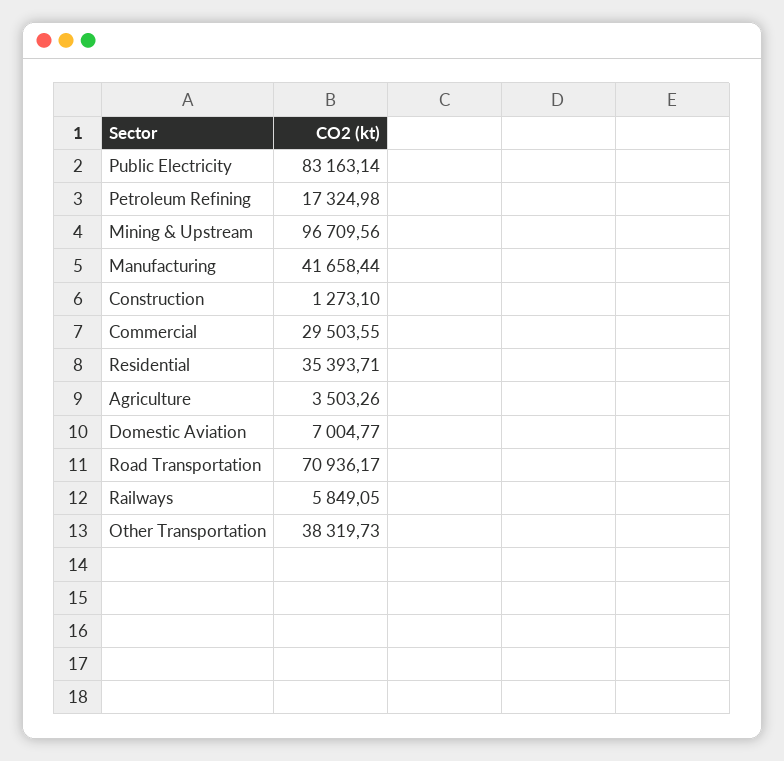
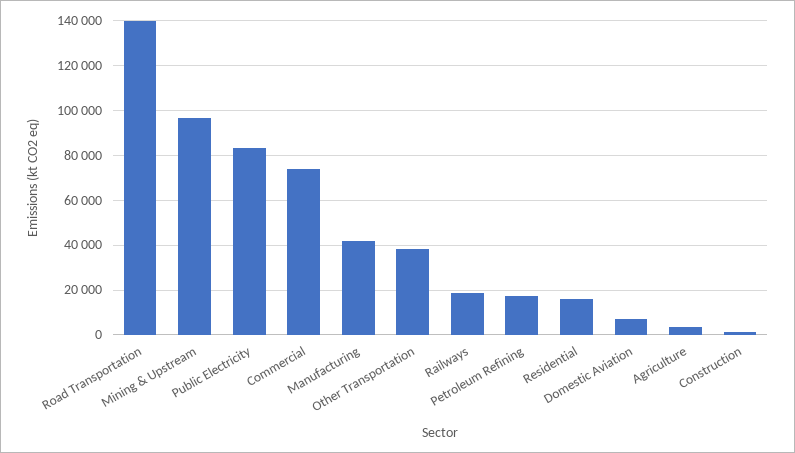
Commercial: 29503.55 -> 75000
Residential: 35393.71 -> 15000
Road Transportation: 70936.17 -> 140000
Railways: 5849.05 -> 20000

